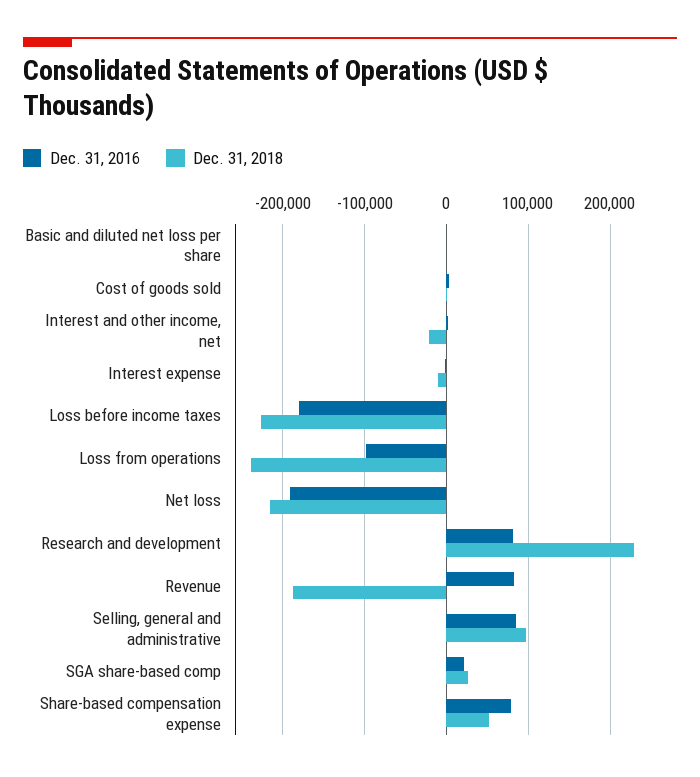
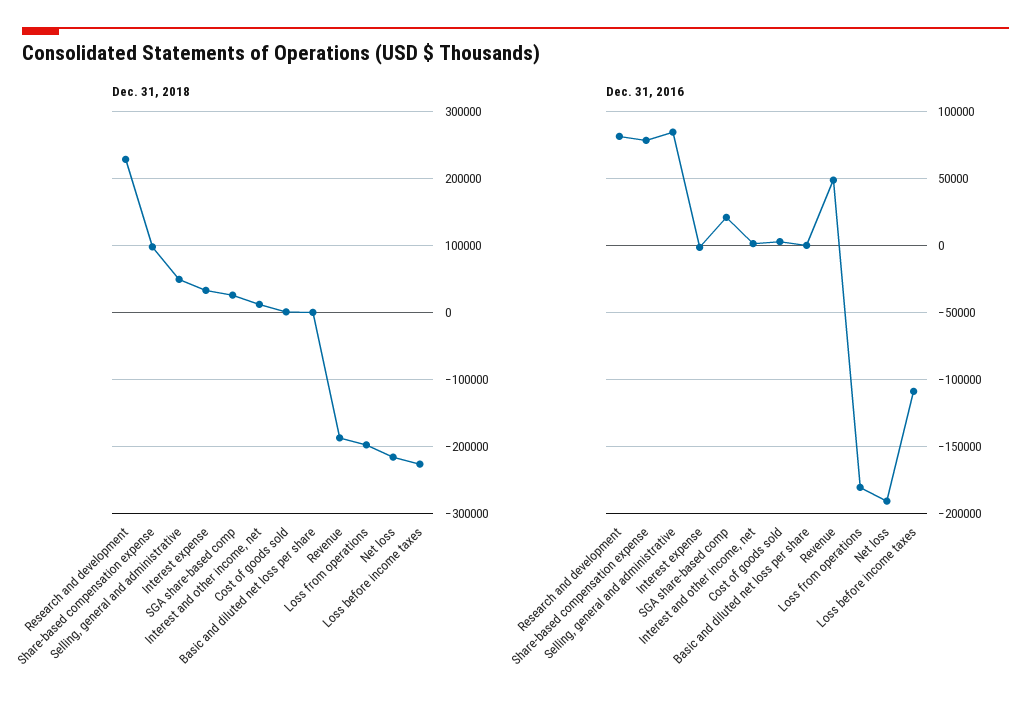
Dec. 31, 2018, Interest and other income, net: -20000 -> 10000
Dec. 31, 2018, Interest expense: -10000 -> 30000
Dec. 31, 2016, Loss before income taxes: -180000 -> -110000
Dec. 31, 2016, Loss from operations: -100000 -> -180000
Dec. 31, 2018, Loss from operations: -240000 -> -200000
Dec. 31, 2016, Revenue: 80000 -> 50000
Dec. 31, 2018, Selling, general and administrative: 100000 -> 50000
Dec. 31, 2018, Share-based compensation expense: 50000 -> 100000

